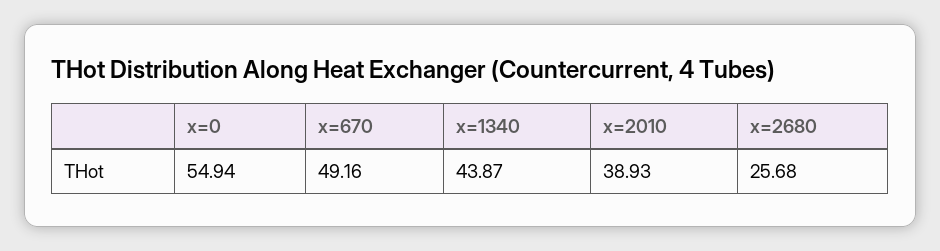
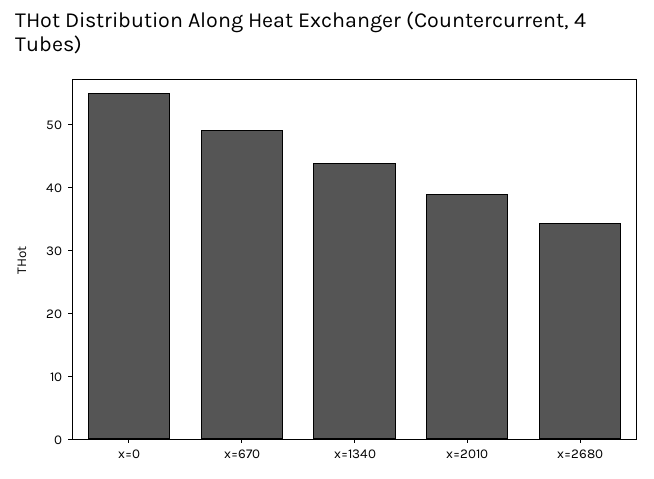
x=2680: 25.68 -> 34

